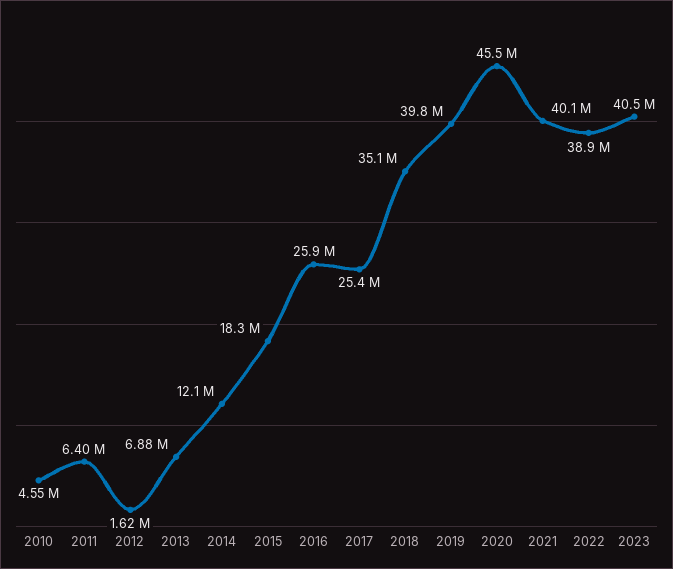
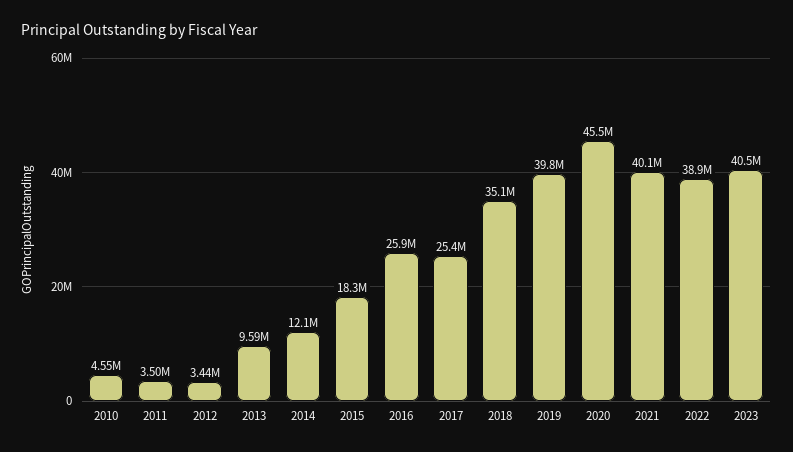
2011: 6400000 -> 3500000
2012: 1620000 -> 3440000
2013: 6880000 -> 9590000

